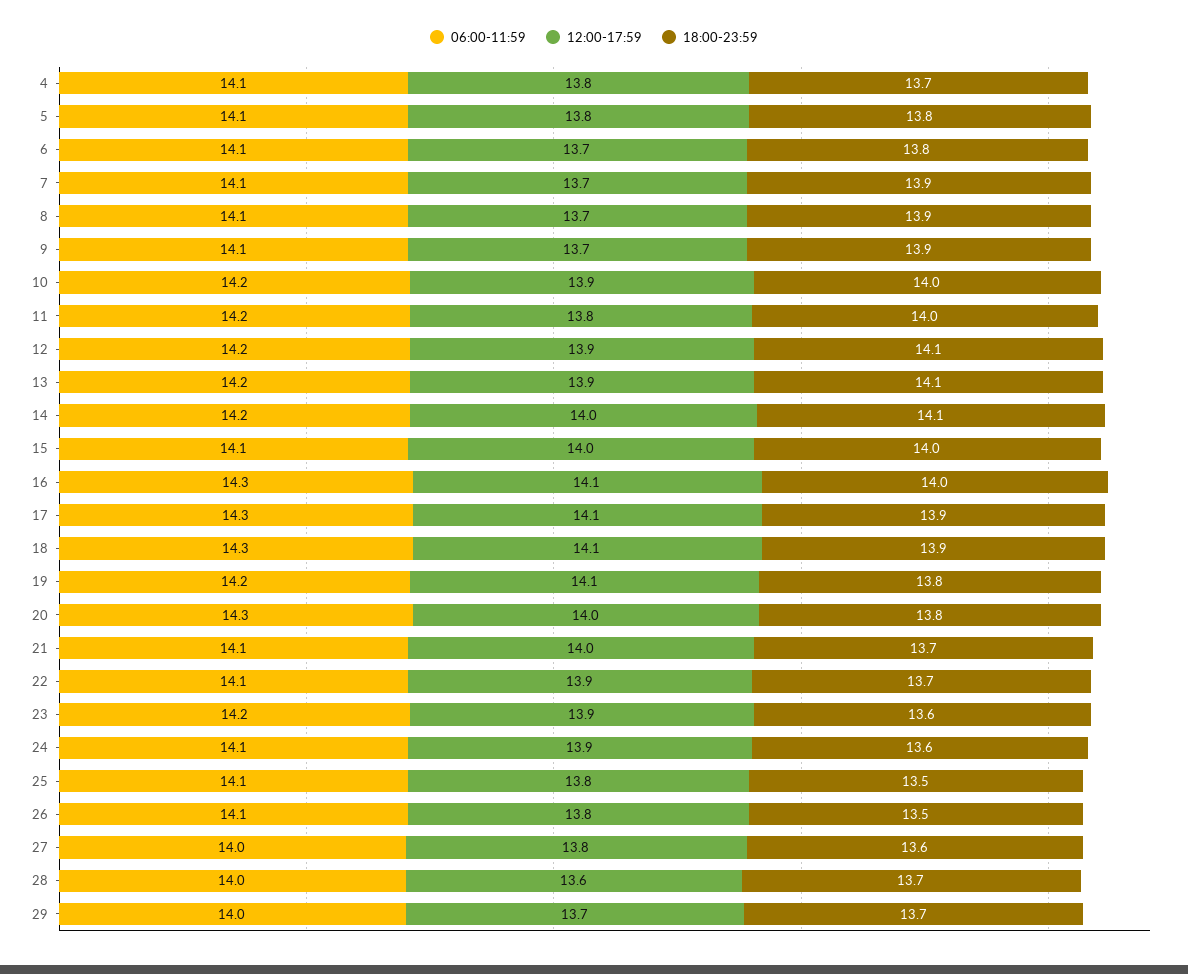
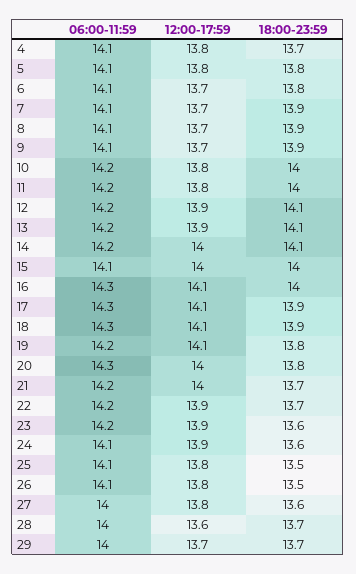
12:00-17:59, 10: 13.9 -> 13.8
06:00-11:59, 21: 14.1 -> 14.2
06:00-11:59, 22: 14.1 -> 14.2

